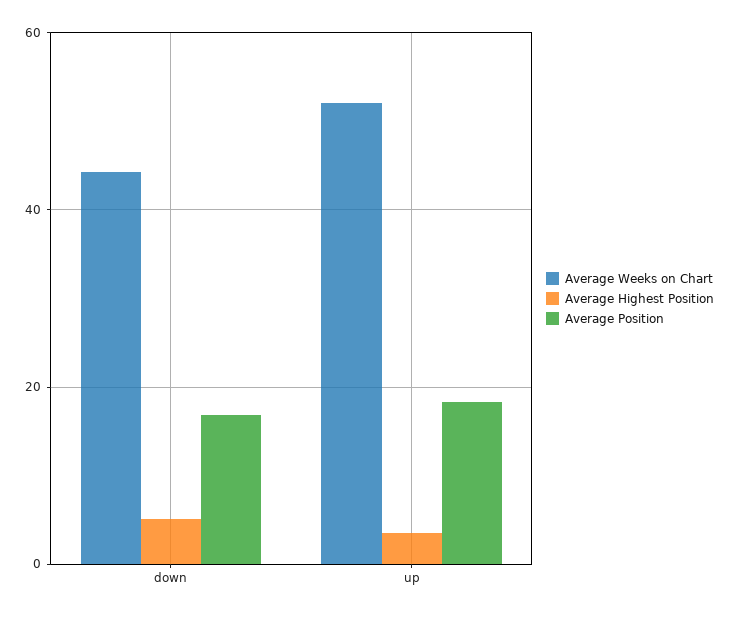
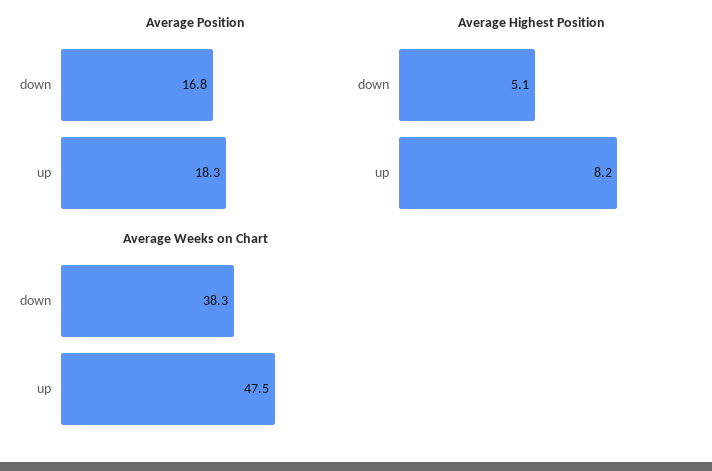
Average Weeks on Chart, down: 44 -> 38.3
Average Weeks on Chart, up: 52 -> 47.5
Average Highest Position, up: 4 -> 8.2

